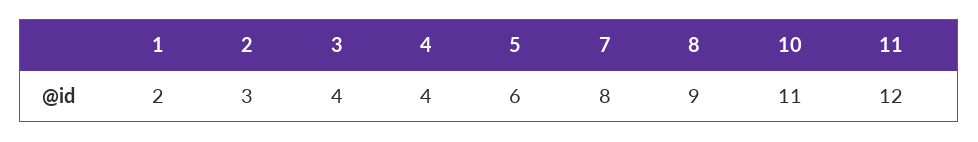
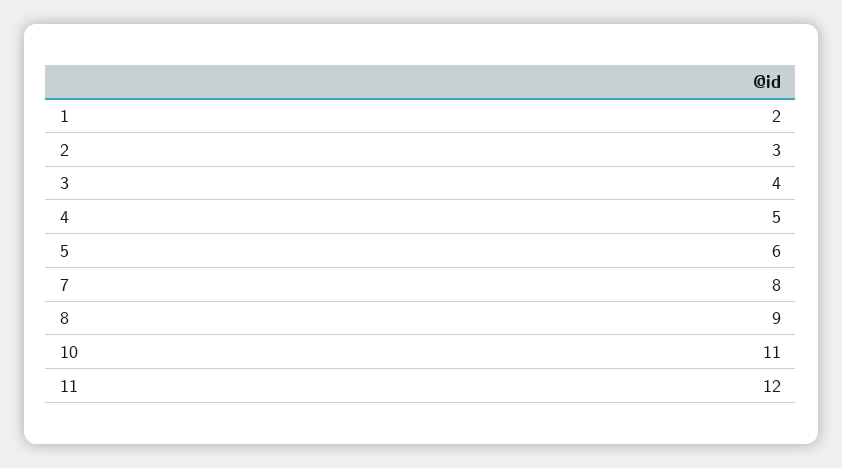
4: 4 -> 5

